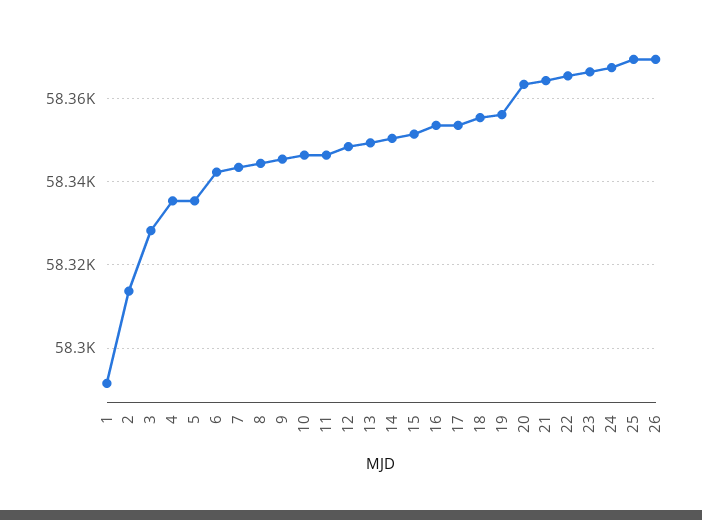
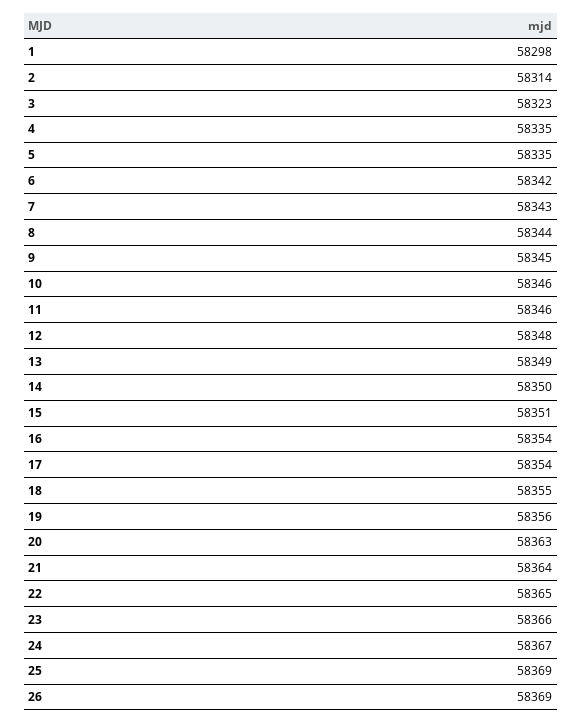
1: 58292 -> 58298
3: 58328 -> 58323

